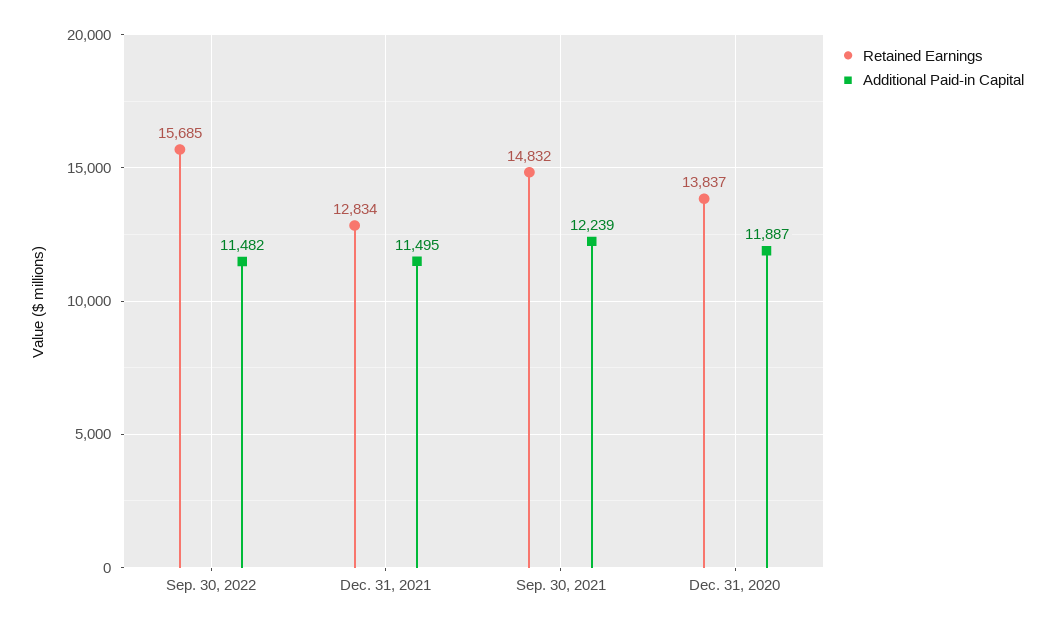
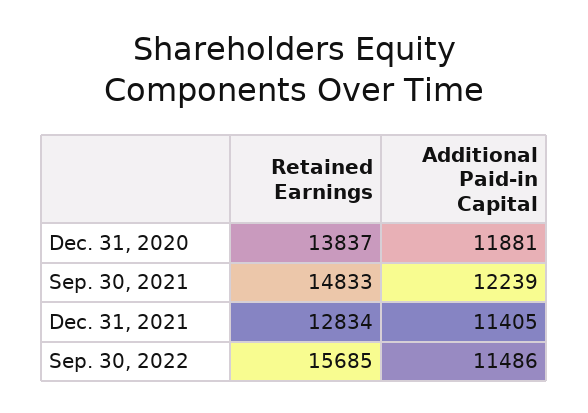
Additional Paid-in Capital, Sep. 30, 2022: 11482 -> 11486
Additional Paid-in Capital, Dec. 31, 2021: 11495 -> 11405
Retained Earnings, Sep. 30, 2021: 14832 -> 14833
Additional Paid-in Capital, Dec. 31, 2020: 11887 -> 11881

